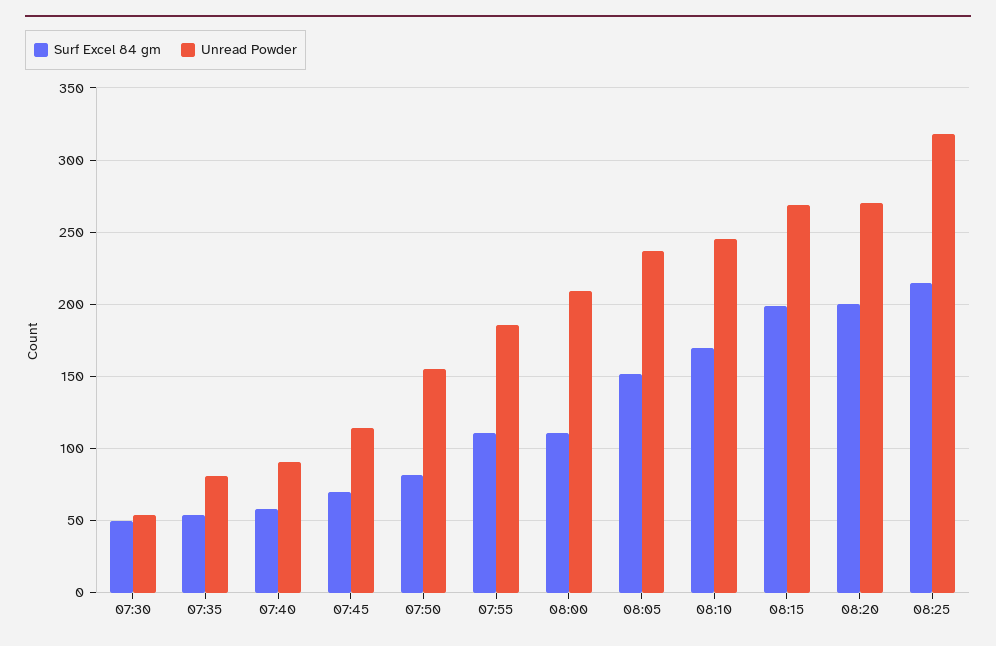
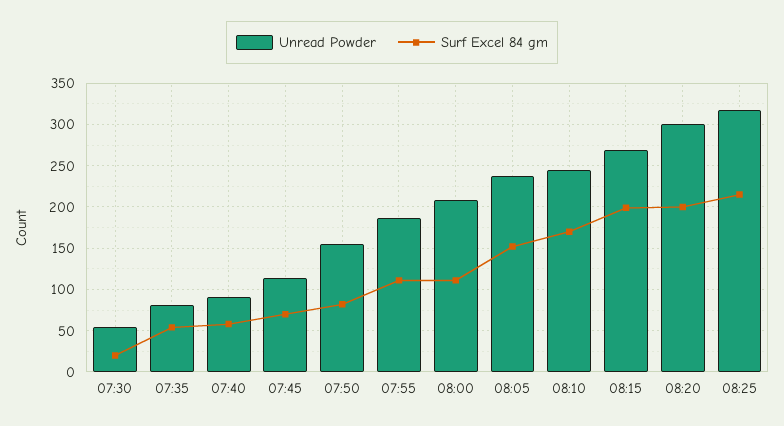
Surf Excel 84 gm, 07:30: 50 -> 20
Unread Powder, 08:20: 270 -> 300

